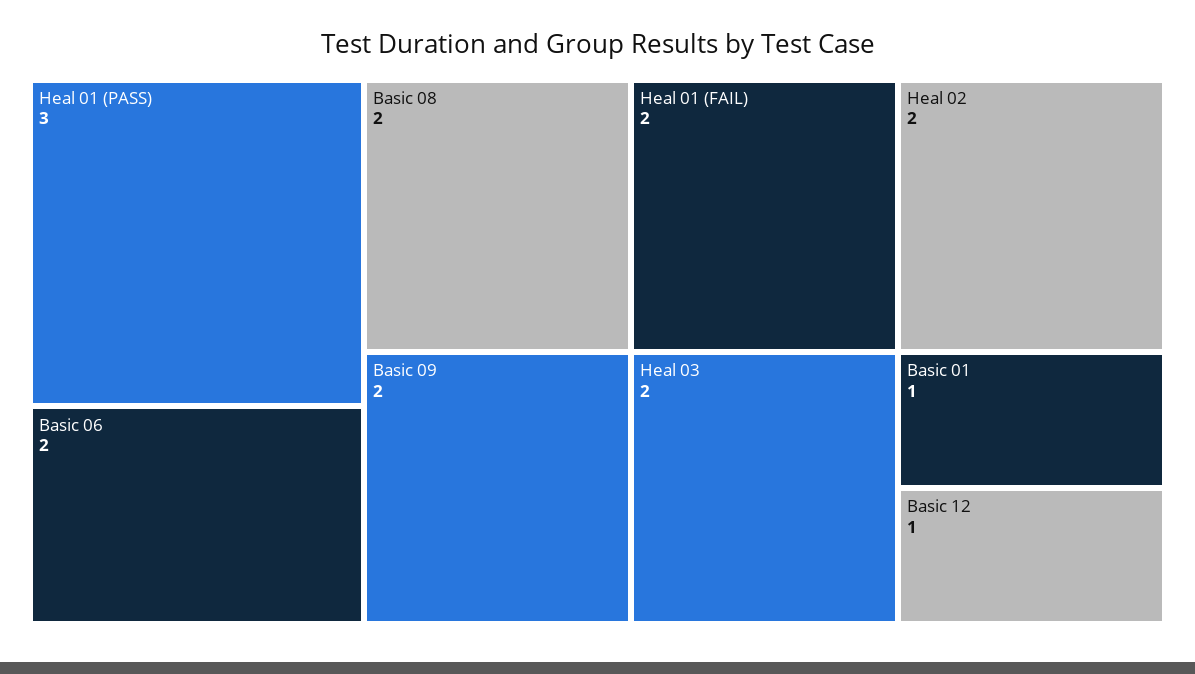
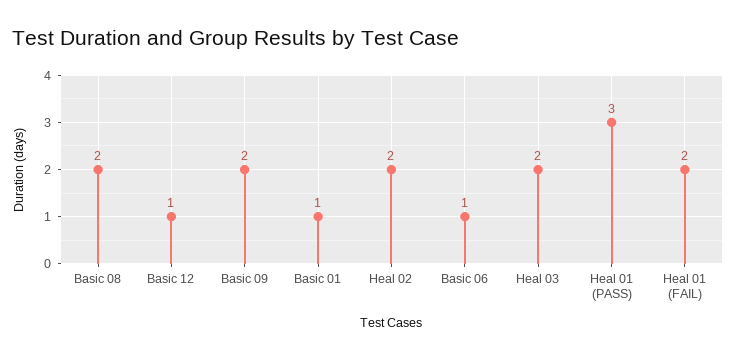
Basic 06: 2 -> 1

